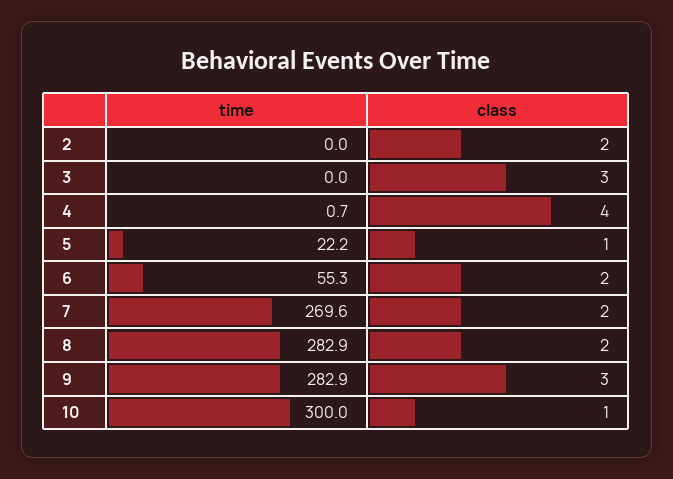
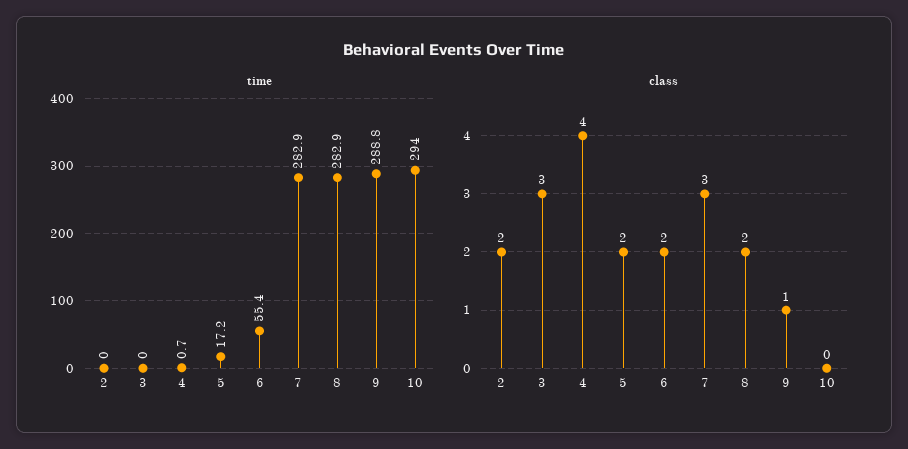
time, 5: 22.2 -> 17.2
class, 5: 1 -> 2
time, 6: 55.3 -> 55.4
time, 7: 269.6 -> 282.9
class, 7: 2 -> 3
time, 9: 282.9 -> 288.8
class, 9: 3 -> 1
time, 10: 300 -> 294
class, 10: 1 -> 0

